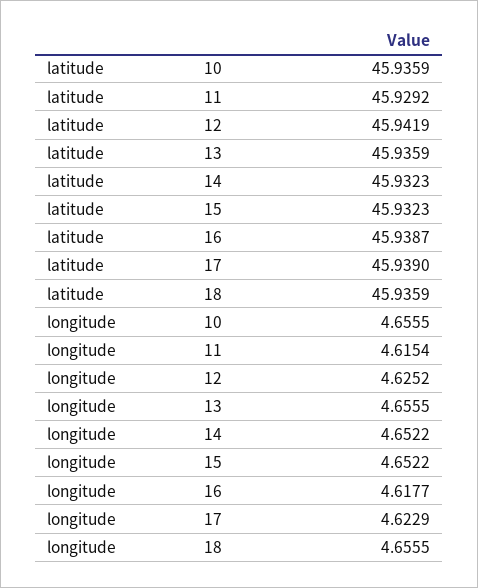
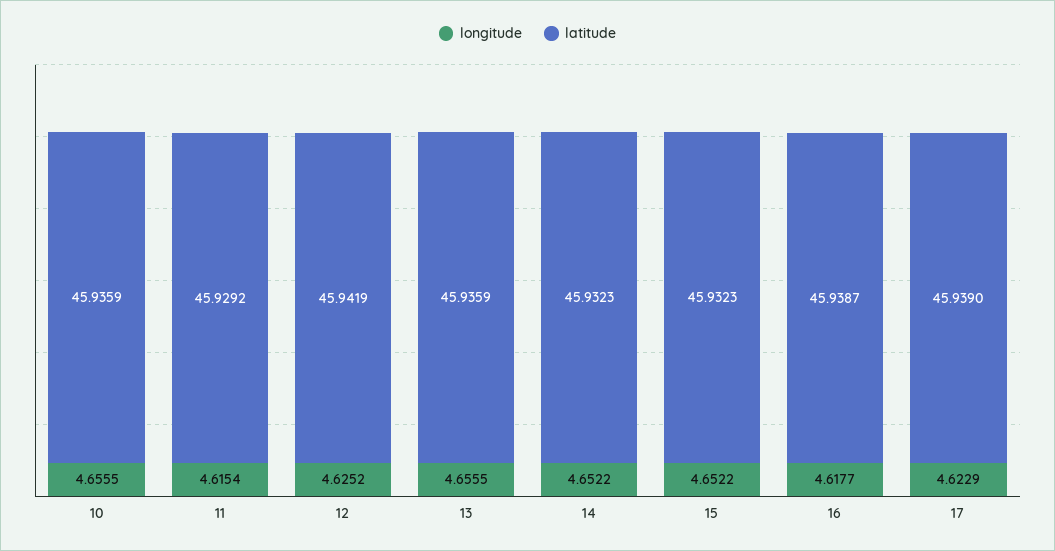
latitude, 18: 45.9359 -> none
longitude, 18: 4.6555 -> none

